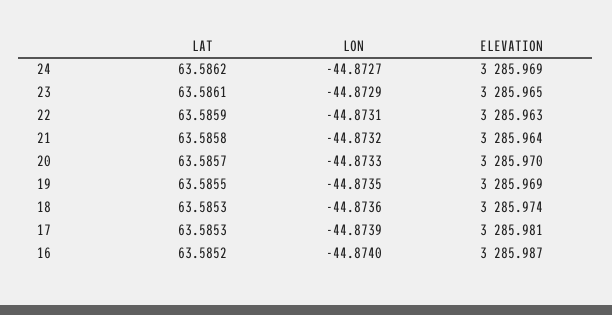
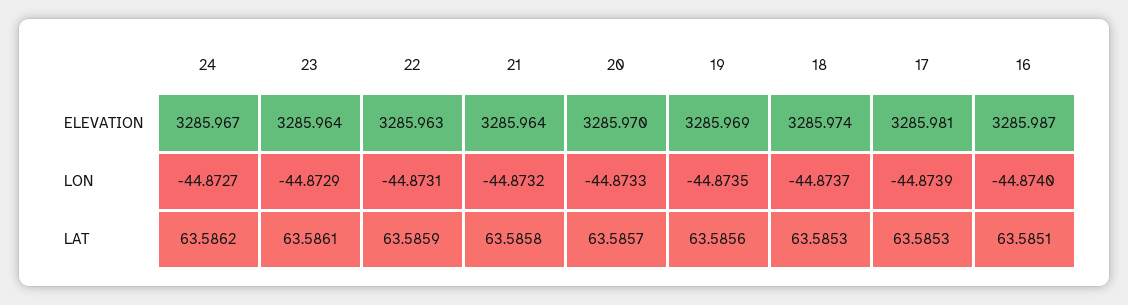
ELEVATION, 24: 3285.969 -> 3285.967
ELEVATION, 23: 3285.965 -> 3285.964
LAT, 19: 63.5855 -> 63.5856
LON, 18: -44.8736 -> -44.8737
LAT, 16: 63.5852 -> 63.5851

